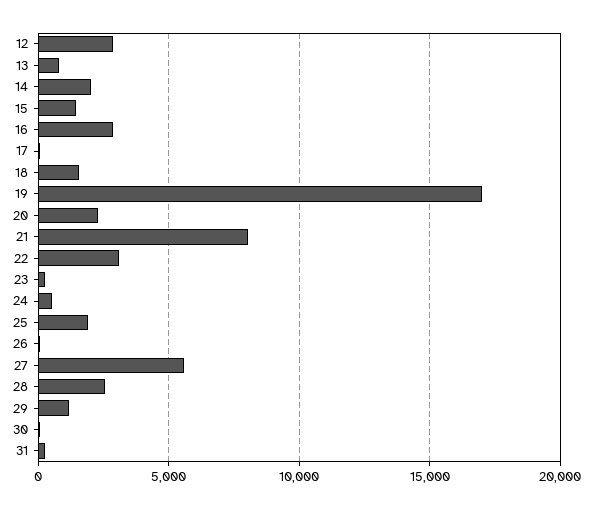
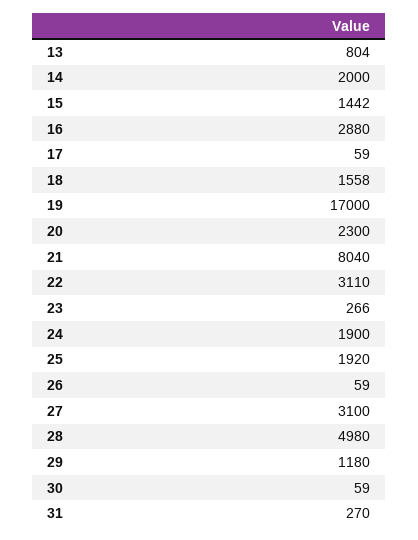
12: 3000 -> none
24: 500 -> 1900
27: 5500 -> 3100
28: 2500 -> 4980

